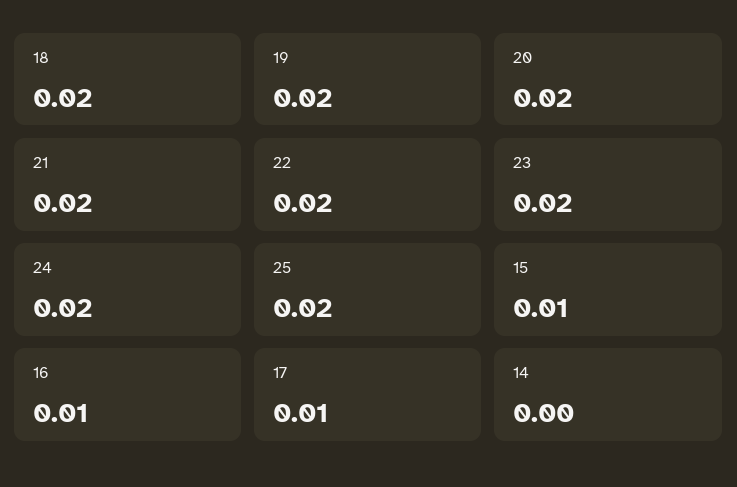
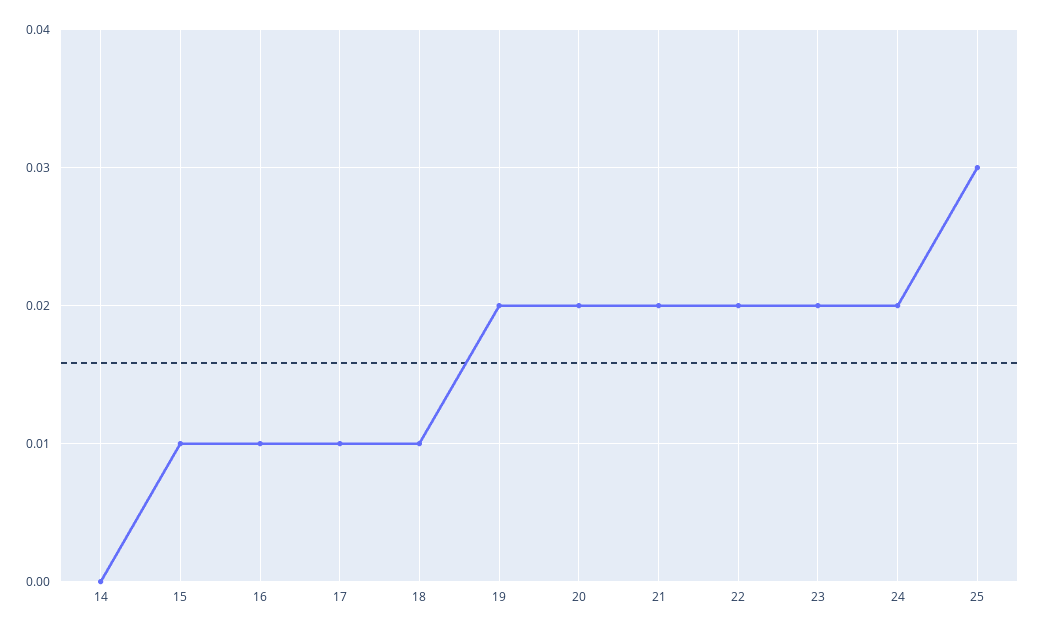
18: 0.02 -> 0.01
25: 0.02 -> 0.03

